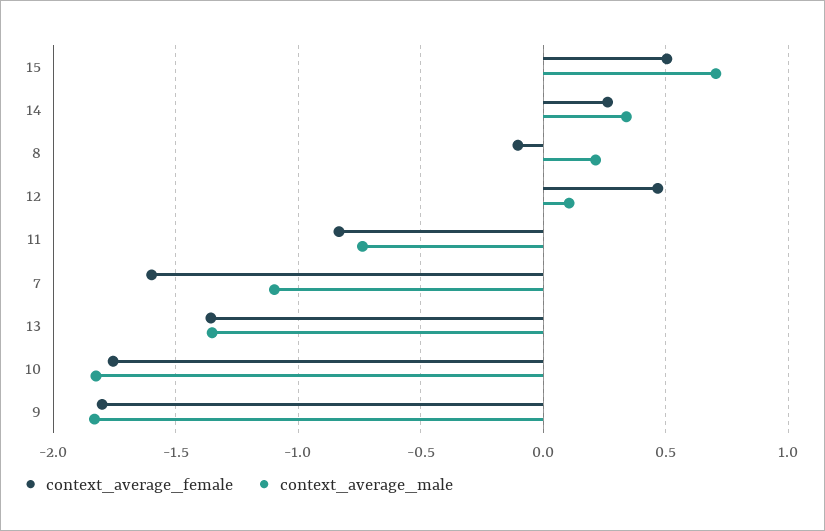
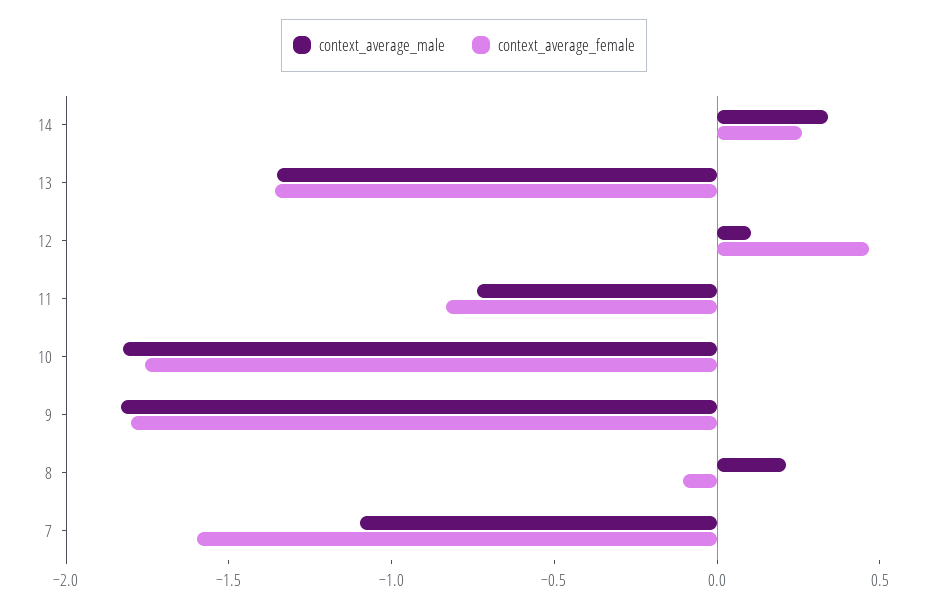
context_average_female, 15: 0.5 -> none
context_average_male, 15: 0.7 -> none

